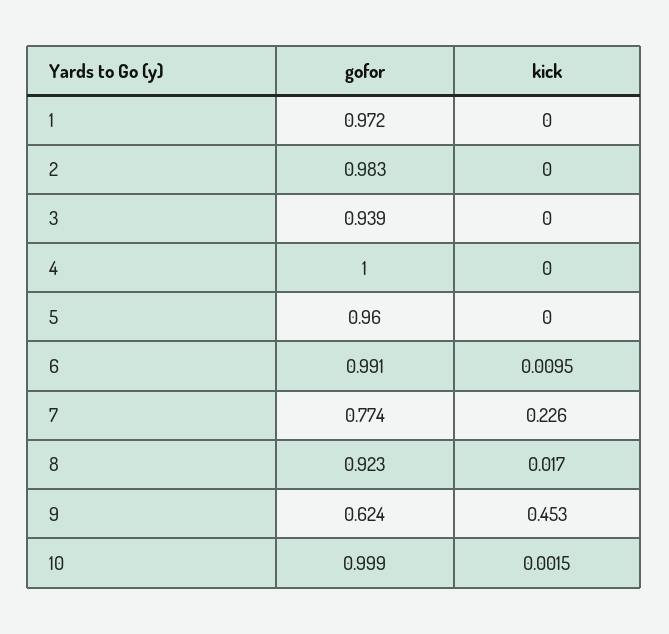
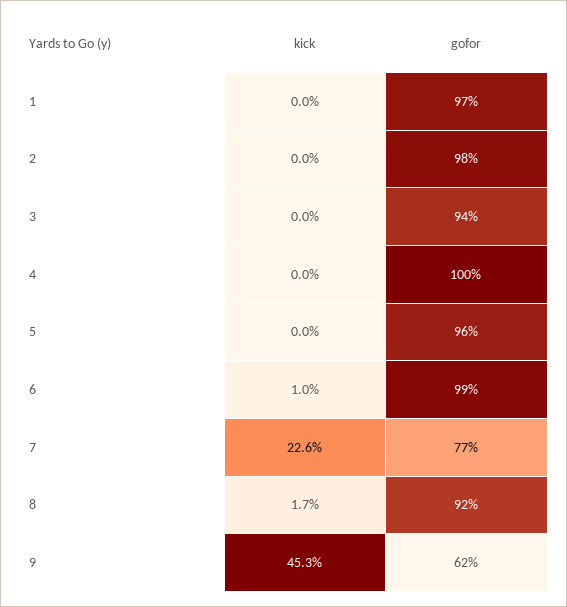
gofor, 10: 0.999 -> none
kick, 10: 0.0015 -> none

